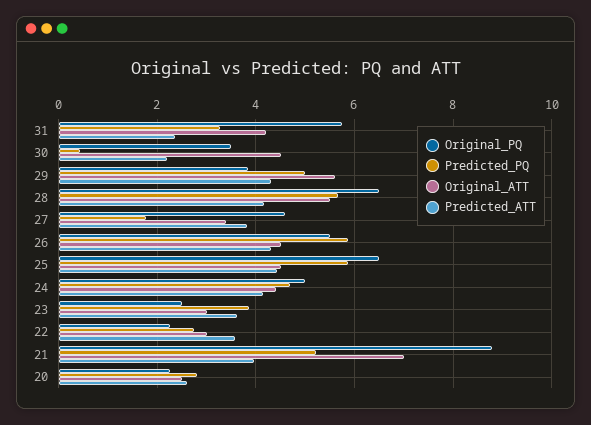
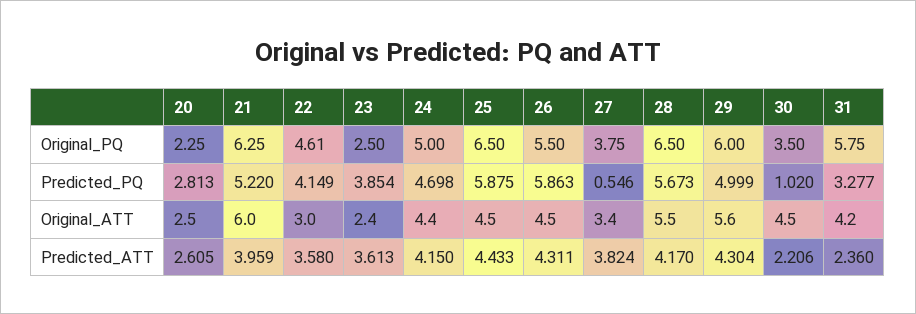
Predicted_PQ, 30: 0.4 -> 1.02
Original_PQ, 29: 3.8 -> 6
Original_PQ, 27: 4.6 -> 3.75
Predicted_PQ, 27: 1.8 -> 0.546
Original_ATT, 23: 3 -> 2.4
Original_PQ, 22: 2.2 -> 4.61
Predicted_PQ, 22: 2.8 -> 4.149
Original_PQ, 21: 8.8 -> 6.25
Original_ATT, 21: 7 -> 6

